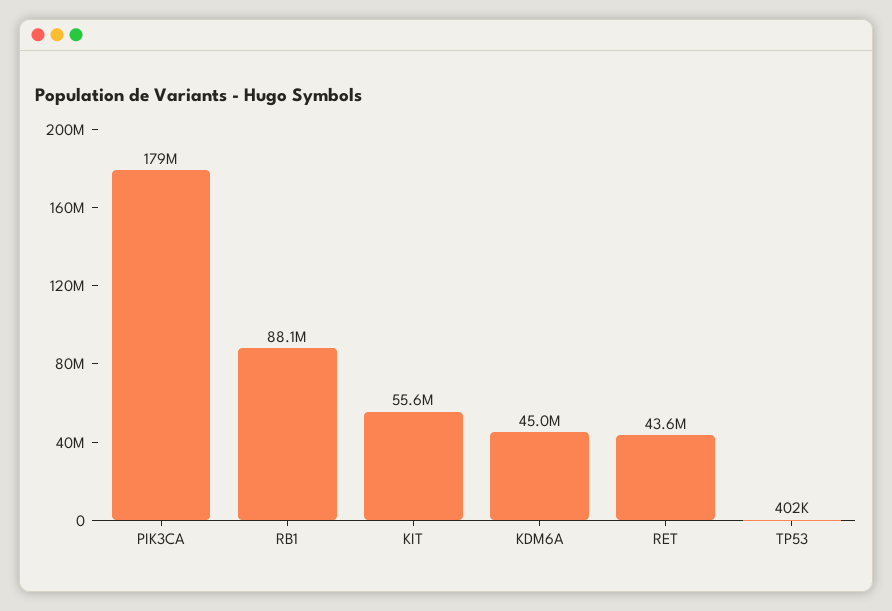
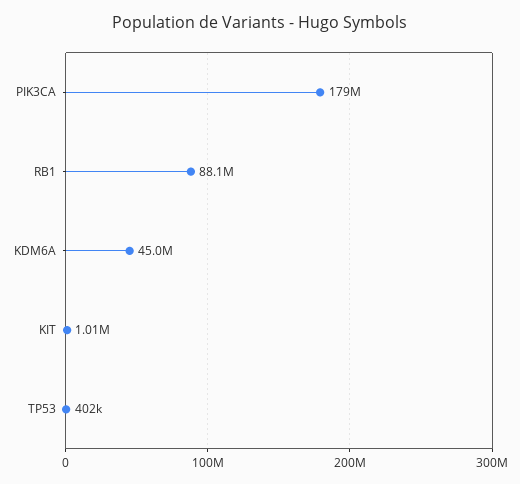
KIT: 55600000 -> 1010000
RET: 43600000 -> none

